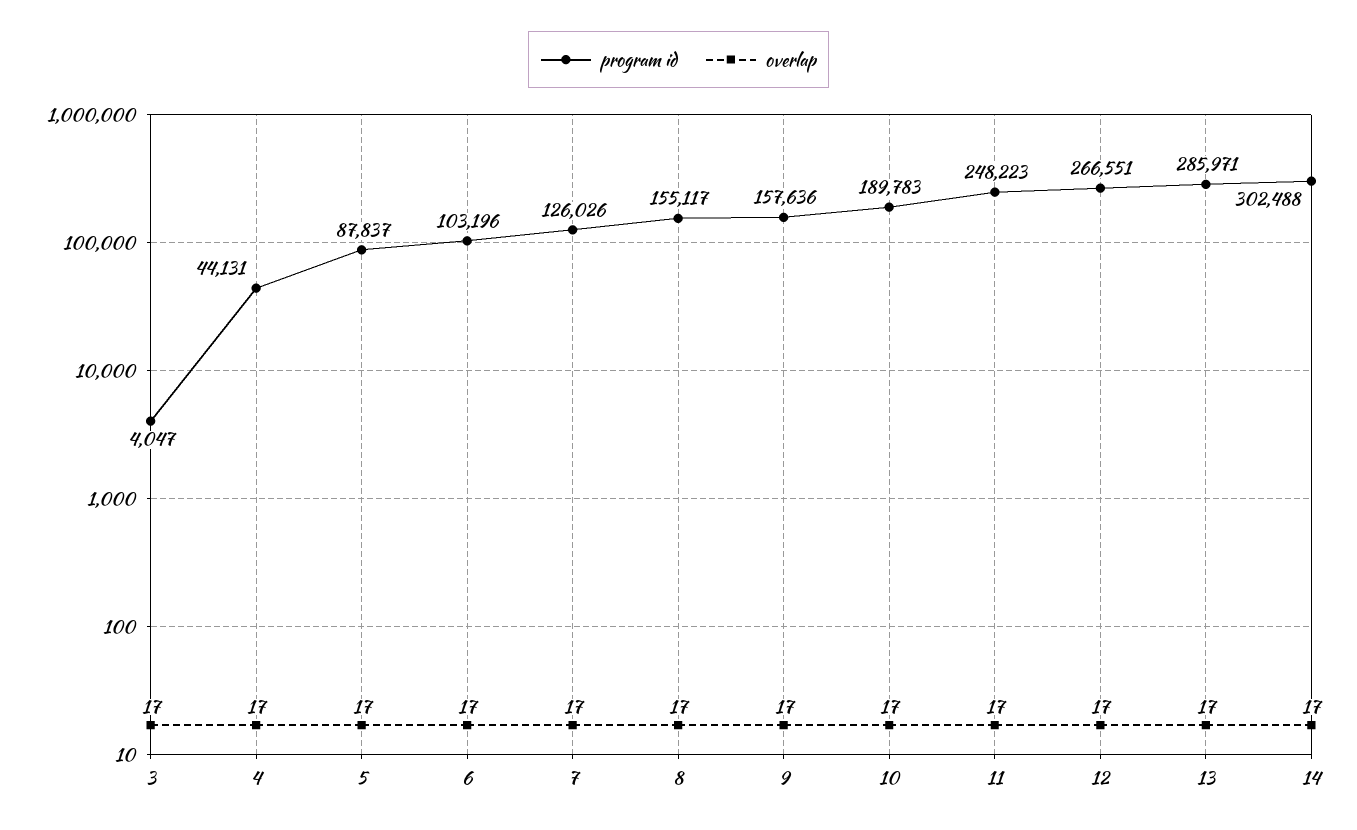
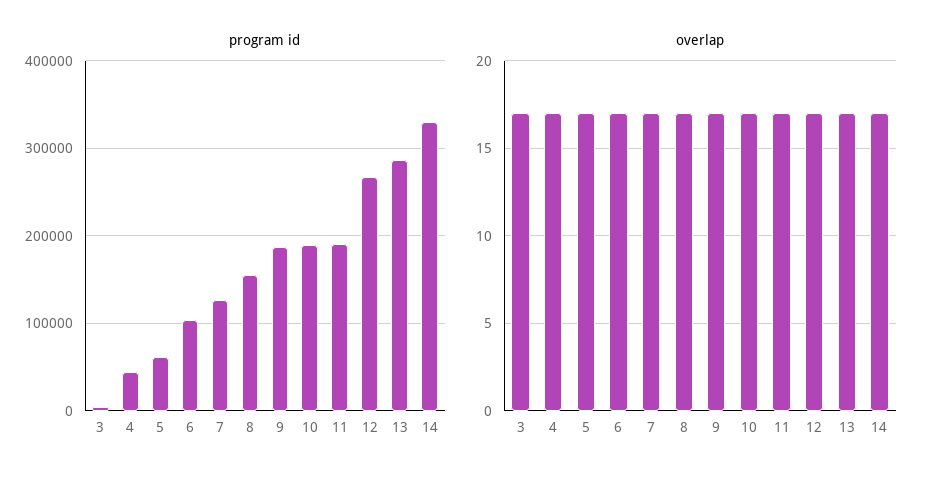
program id, 5: 87837 -> 60000
program id, 9: 157636 -> 190000
program id, 11: 248223 -> 190000
program id, 14: 302488 -> 330000

